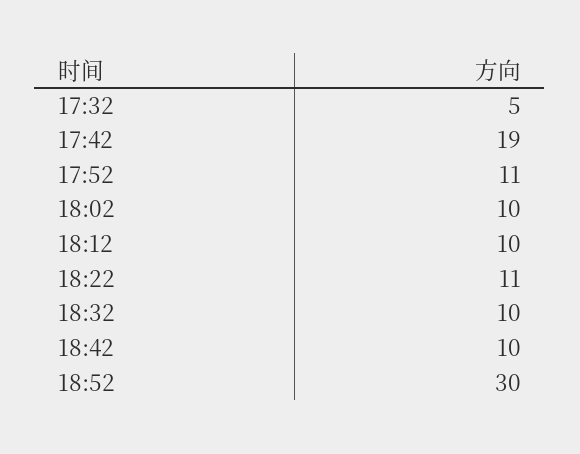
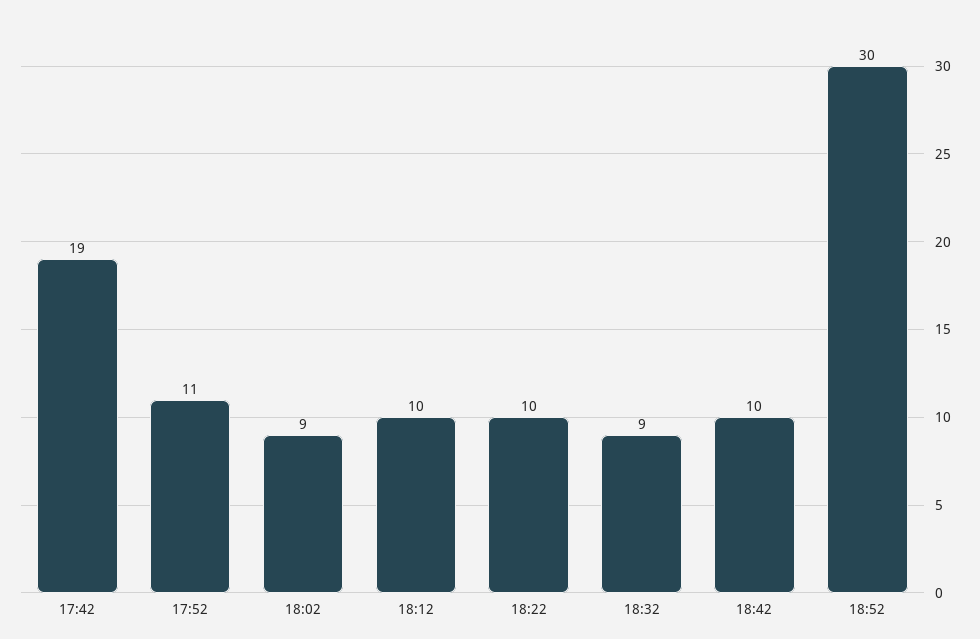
17:32: 5 -> none
18:02: 10 -> 9
18:22: 11 -> 10
18:32: 10 -> 9

